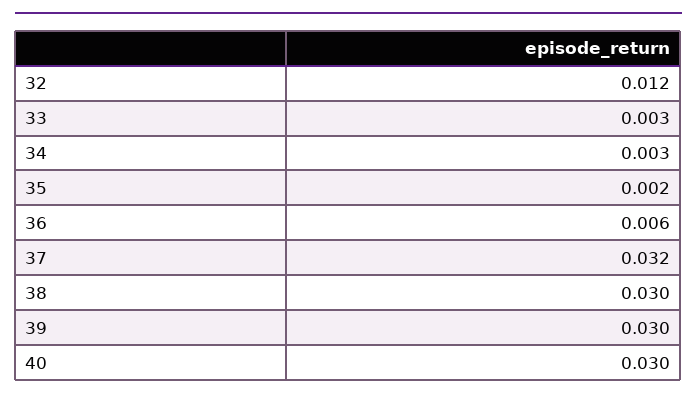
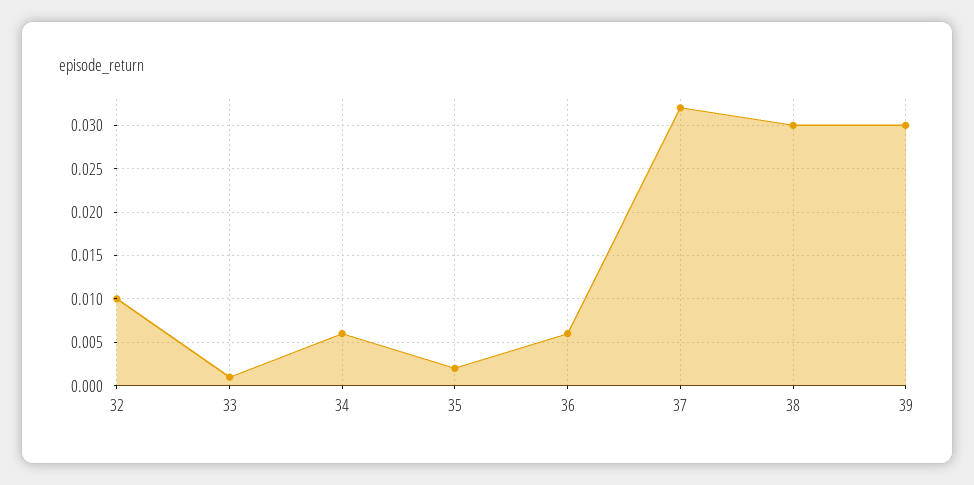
32: 0.012 -> 0.01
33: 0.003 -> 0.001
34: 0.003 -> 0.006
40: 0.03 -> none

